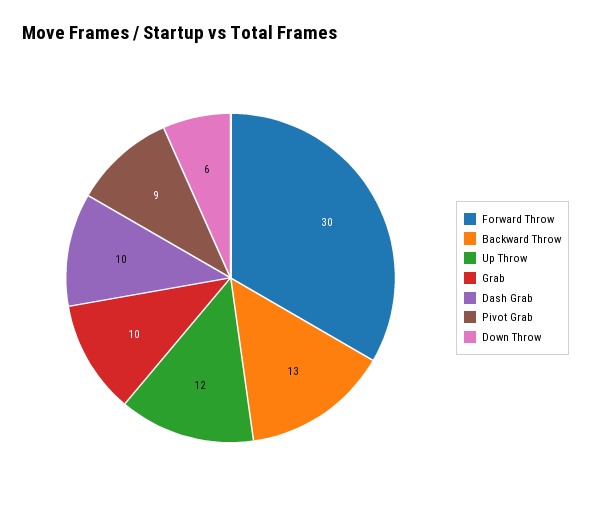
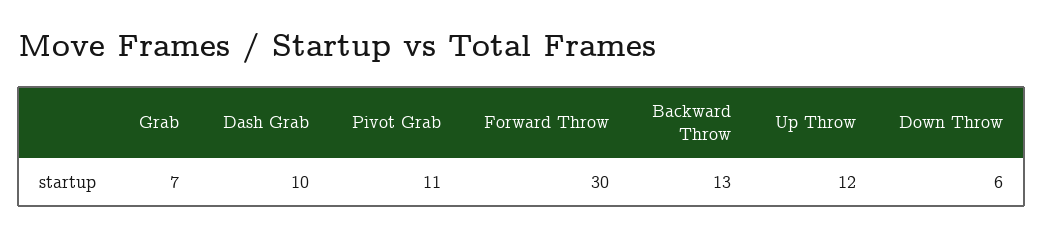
Grab: 10 -> 7
Pivot Grab: 9 -> 11

